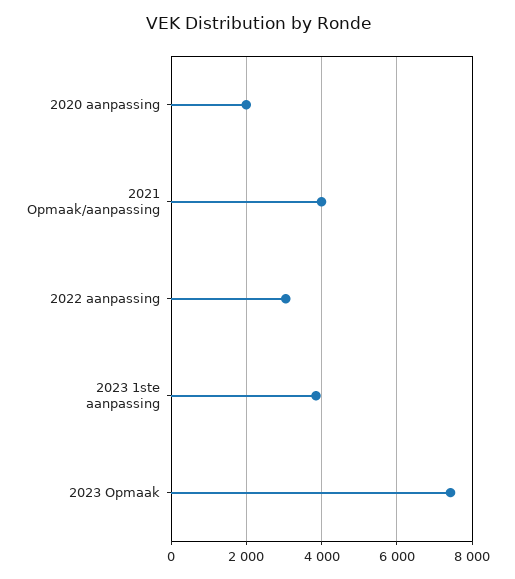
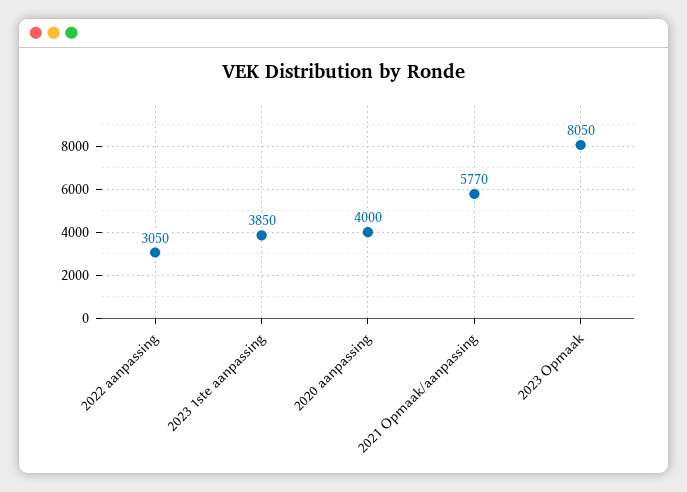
2020 aanpassing: 2000 -> 4000
2021 Opmaak/aanpassing: 4000 -> 5770
2023 Opmaak: 7400 -> 8050

